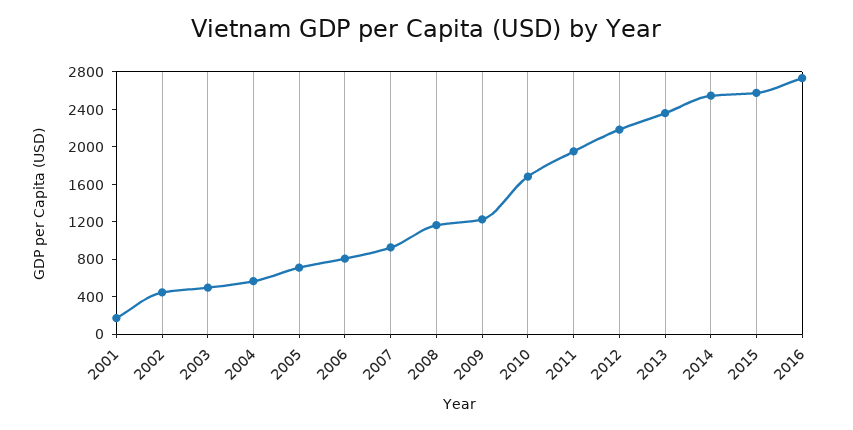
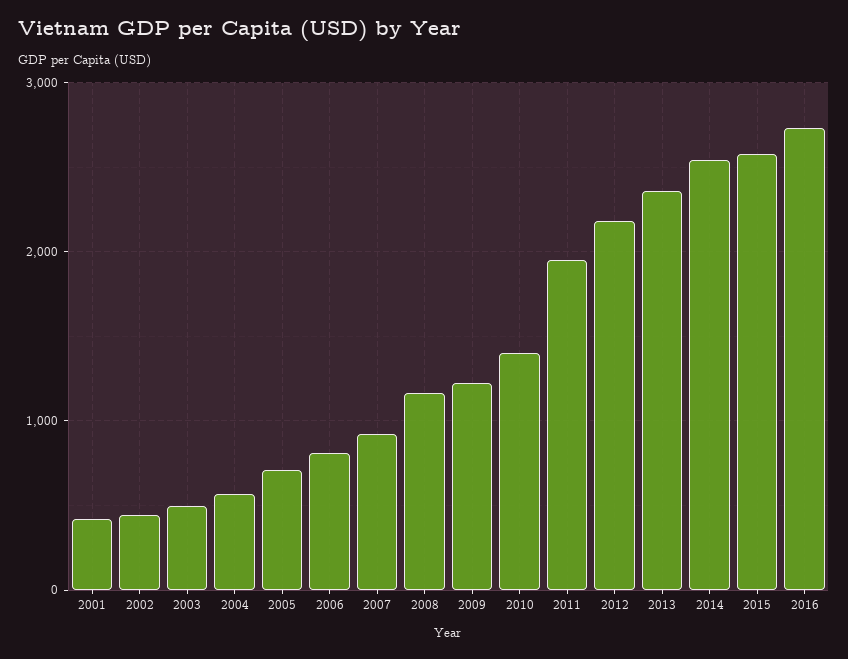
2001: 200 -> 400
2010: 1700 -> 1400

